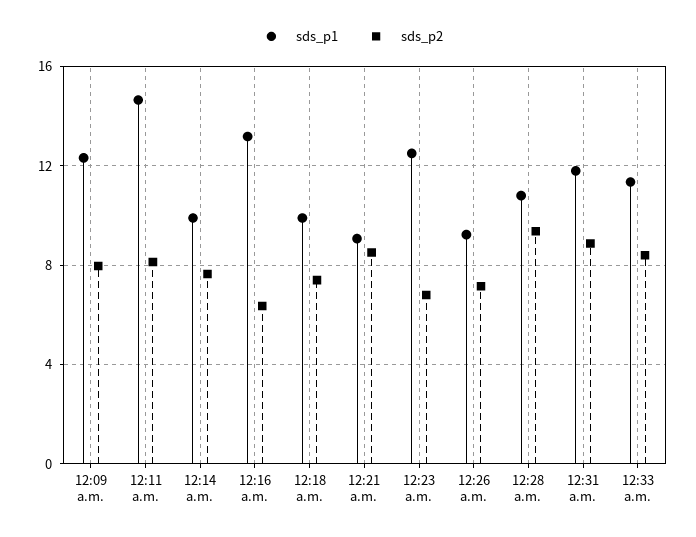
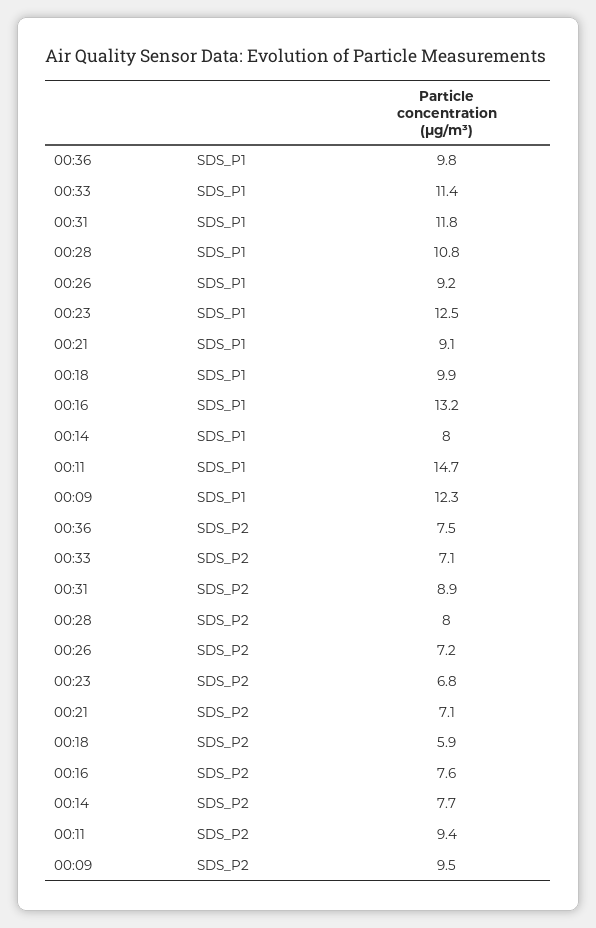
sds_p2, 12:09 a.m.: 8 -> 9.5
sds_p2, 12:11 a.m.: 8 -> 9.4
sds_p1, 12:14 a.m.: 10 -> 8
sds_p2, 12:16 a.m.: 6.5 -> 7.6
sds_p2, 12:18 a.m.: 7.5 -> 5.9
sds_p2, 12:21 a.m.: 8.5 -> 7.1
sds_p2, 12:28 a.m.: 9.5 -> 8
sds_p2, 12:33 a.m.: 8.5 -> 7.1
sds_p1, 00:36: none -> 9.8
sds_p2, 00:36: none -> 7.5

